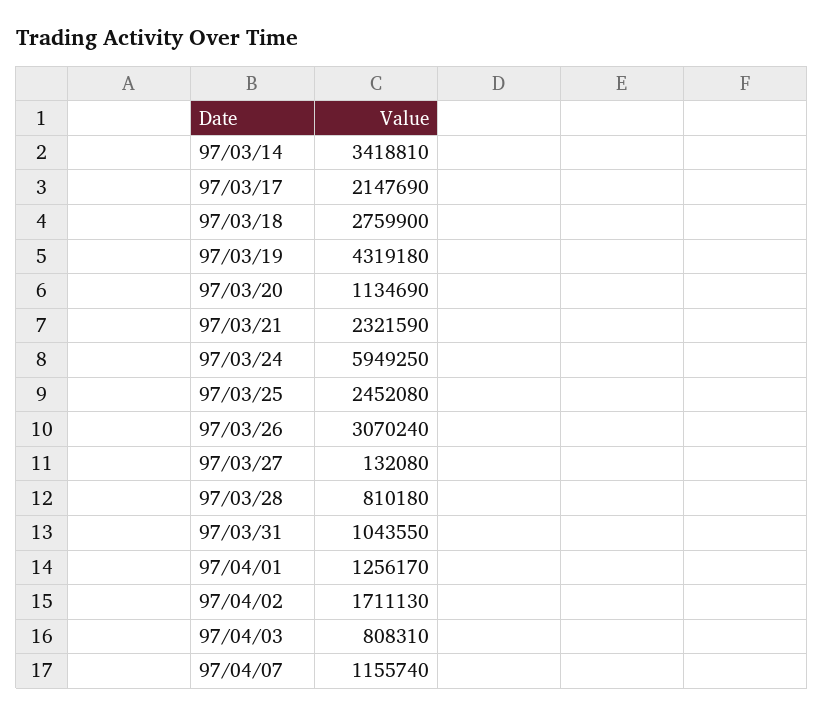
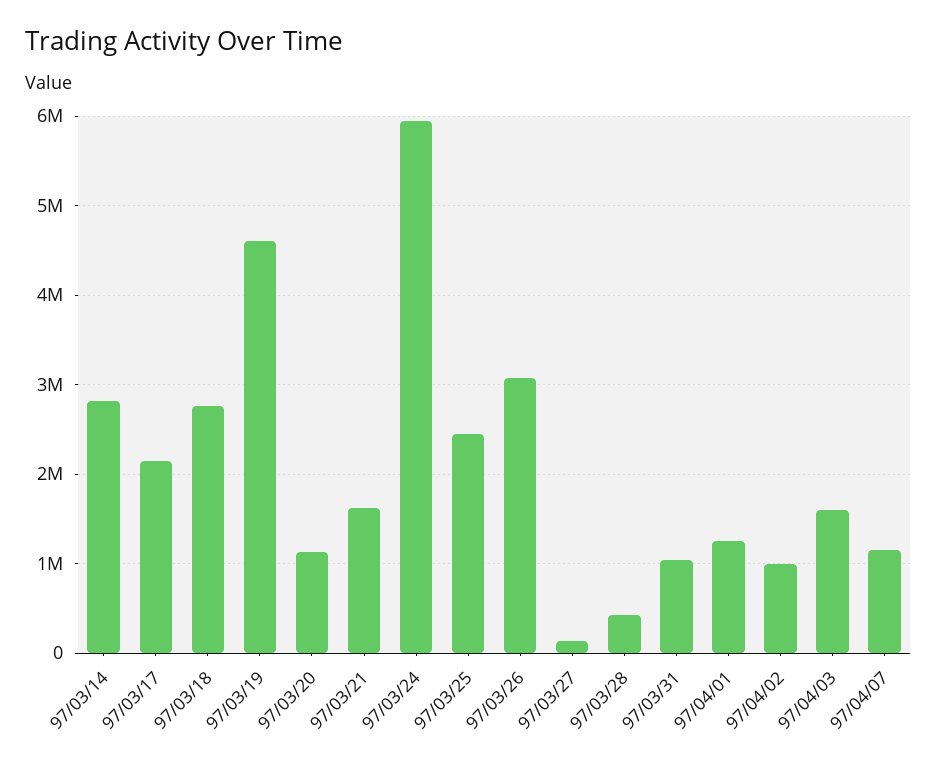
97/03/14: 3418810 -> 2800000
97/03/19: 4319180 -> 4600000
97/03/21: 2321590 -> 1600000
97/03/28: 810180 -> 400000
97/04/02: 1711130 -> 1000000
97/04/03: 808310 -> 1600000

